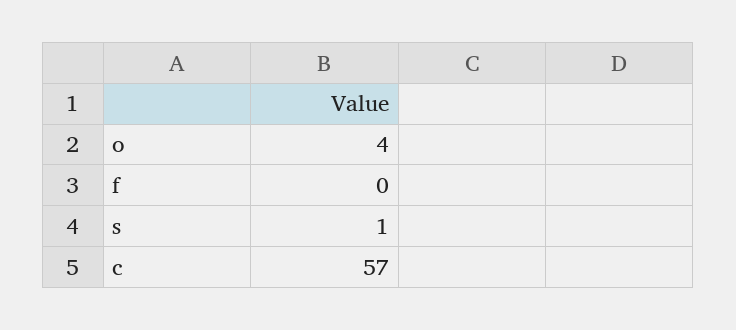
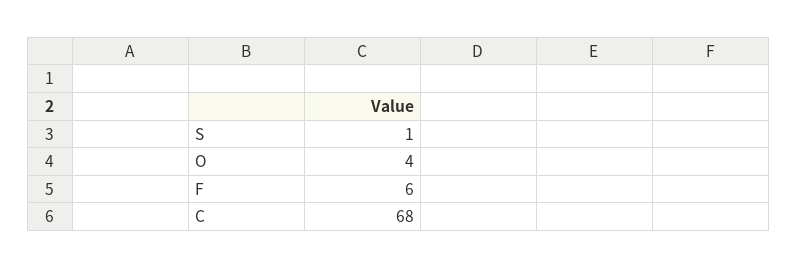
f: 0 -> 6
c: 57 -> 68

